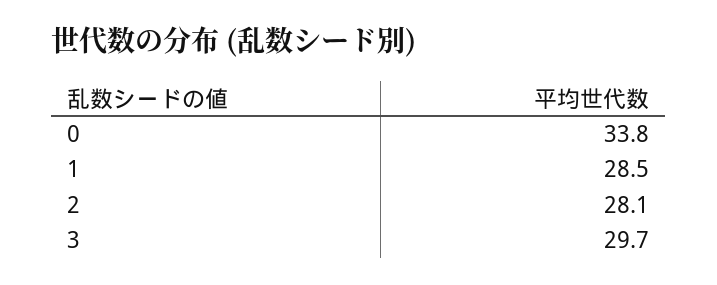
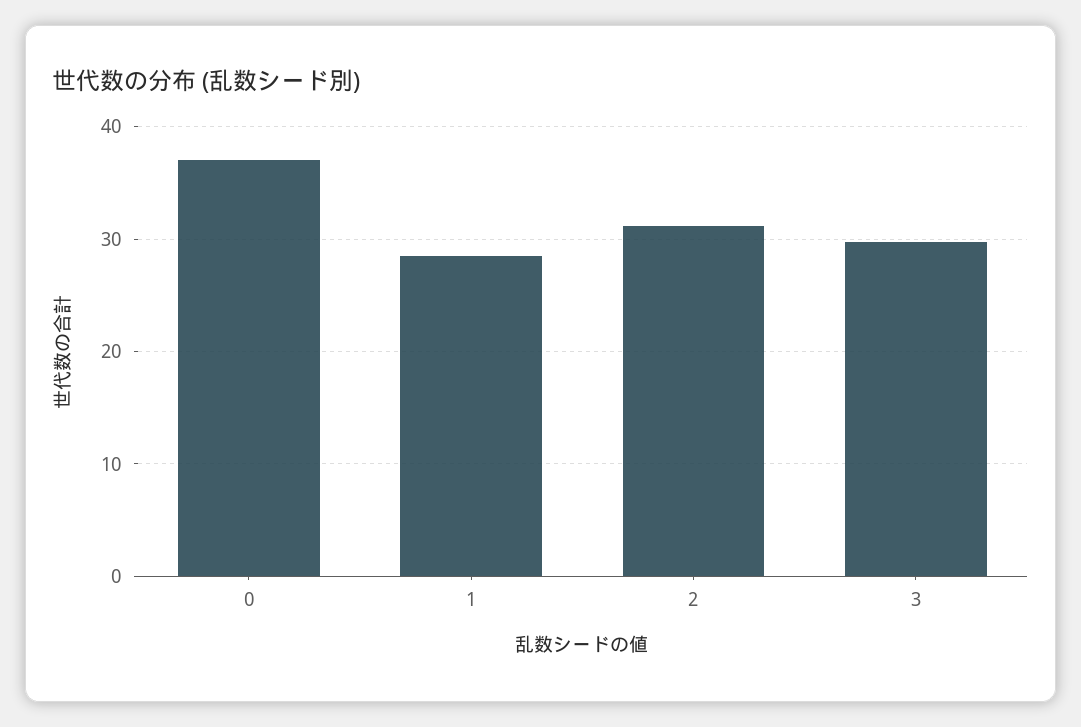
0: 33.8 -> 37
2: 28.1 -> 31

